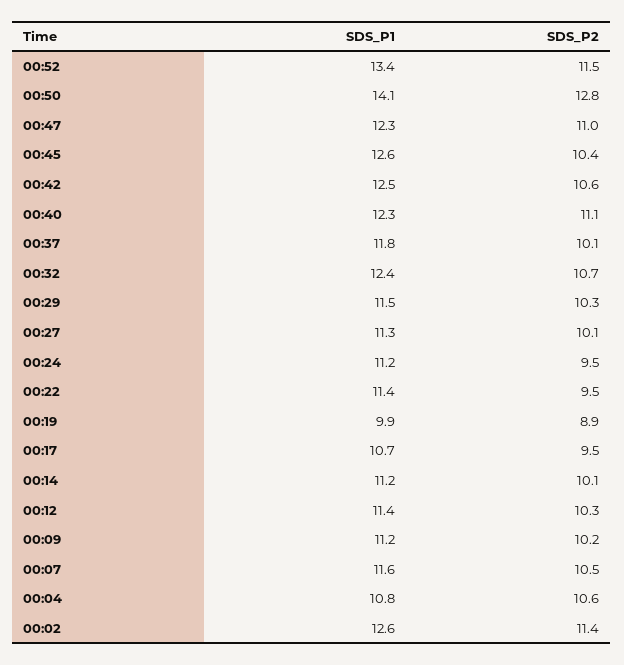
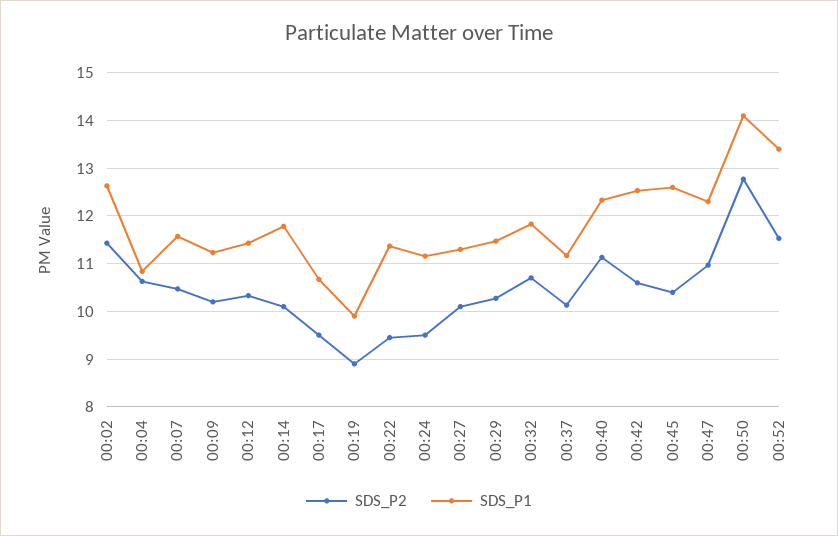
SDS_P1, 00:37: 11.8 -> 11.2
SDS_P1, 00:32: 12.4 -> 11.8
SDS_P1, 00:14: 11.2 -> 11.8

